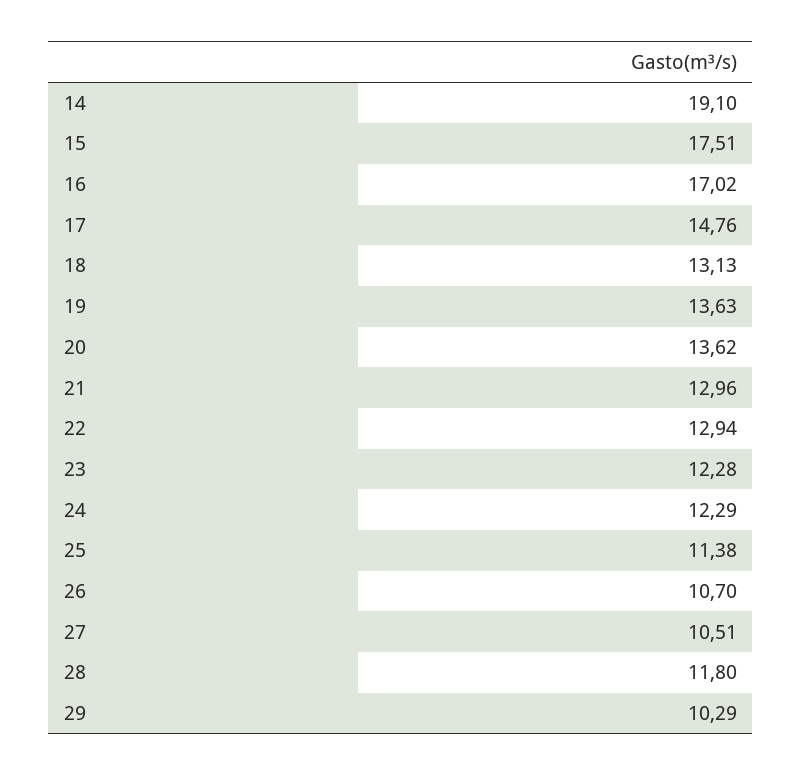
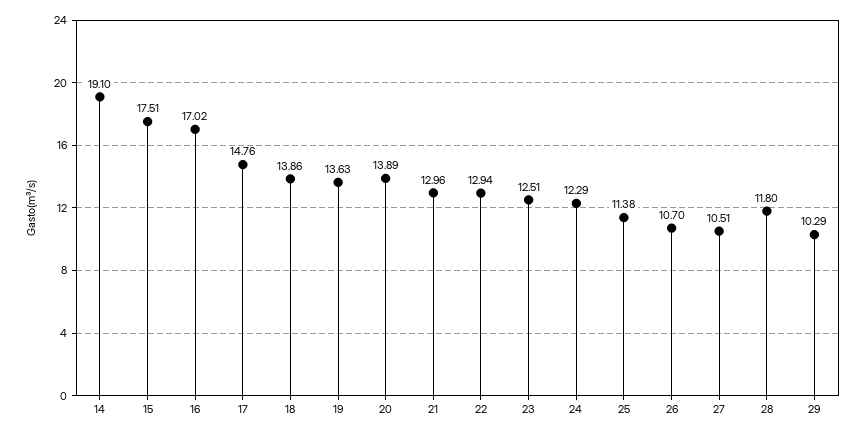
18: 13.13 -> 13.86
20: 13.62 -> 13.89
23: 12.28 -> 12.51

